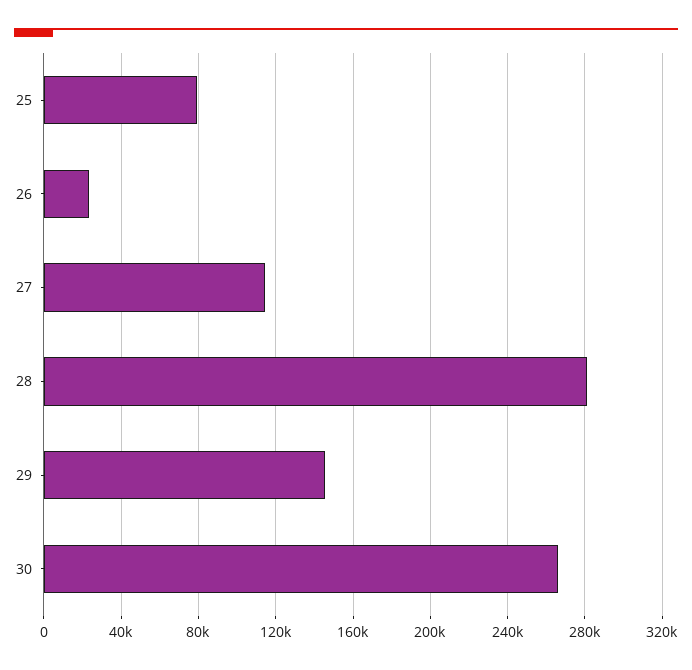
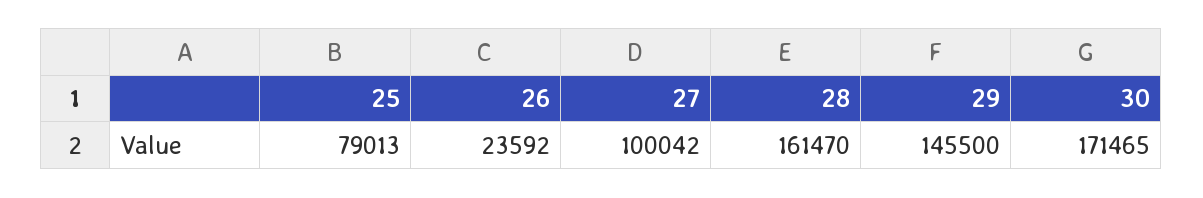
27: 115000 -> 100042
28: 280000 -> 161470
30: 265000 -> 171465

